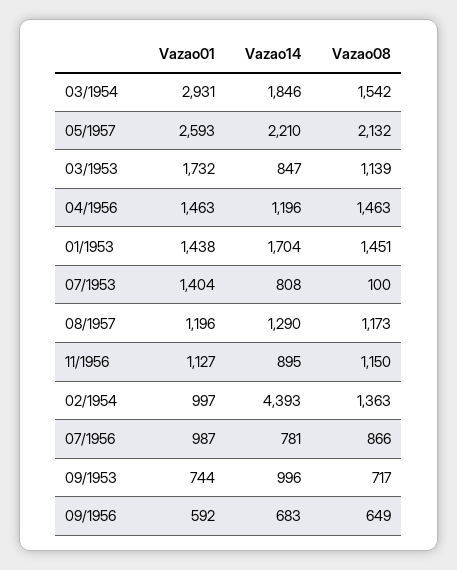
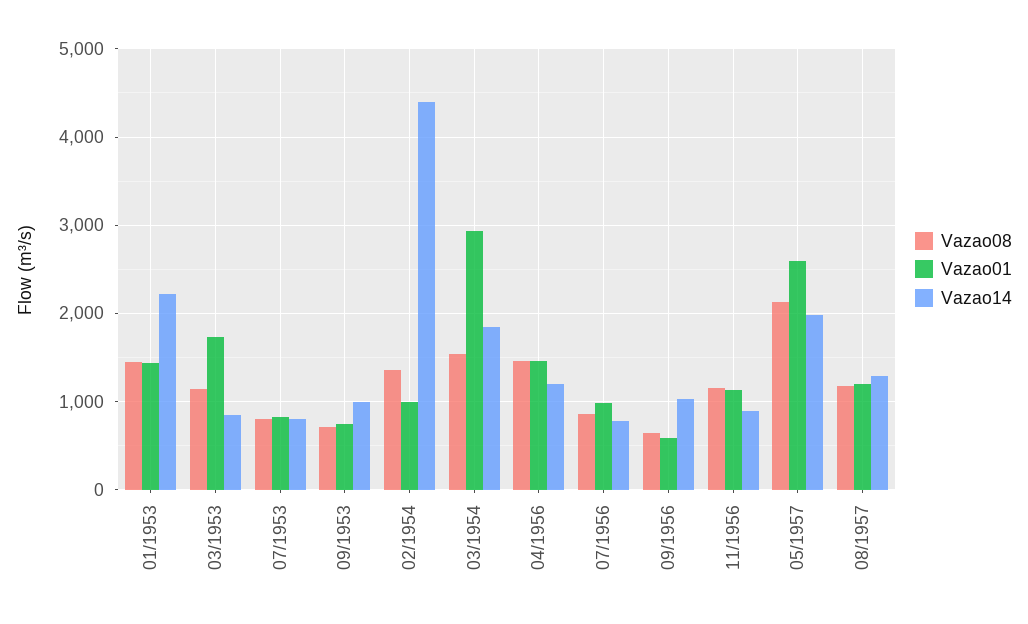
Vazao14, 05/1957: 2210 -> 2000
Vazao14, 01/1953: 1704 -> 2200
Vazao01, 07/1953: 1404 -> 800
Vazao08, 07/1953: 100 -> 800
Vazao14, 09/1956: 683 -> 1000

